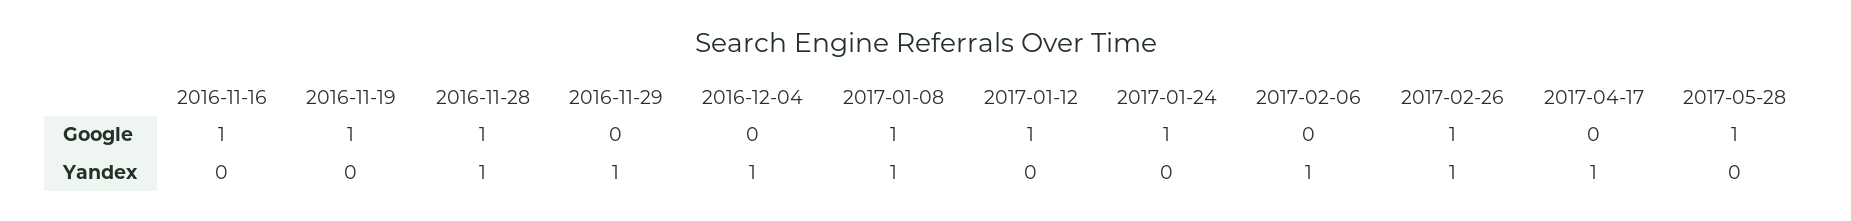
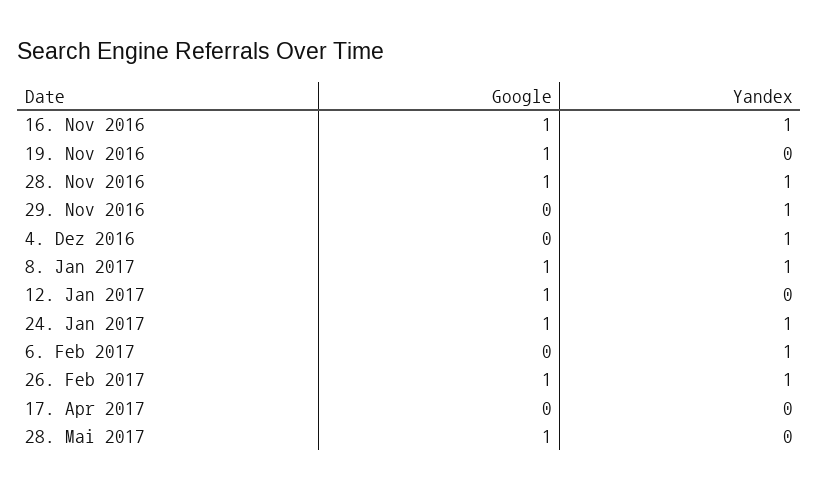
2016-11-16, Yandex: 0 -> 1
2017-01-24, Yandex: 0 -> 1
2017-04-17, Yandex: 1 -> 0

